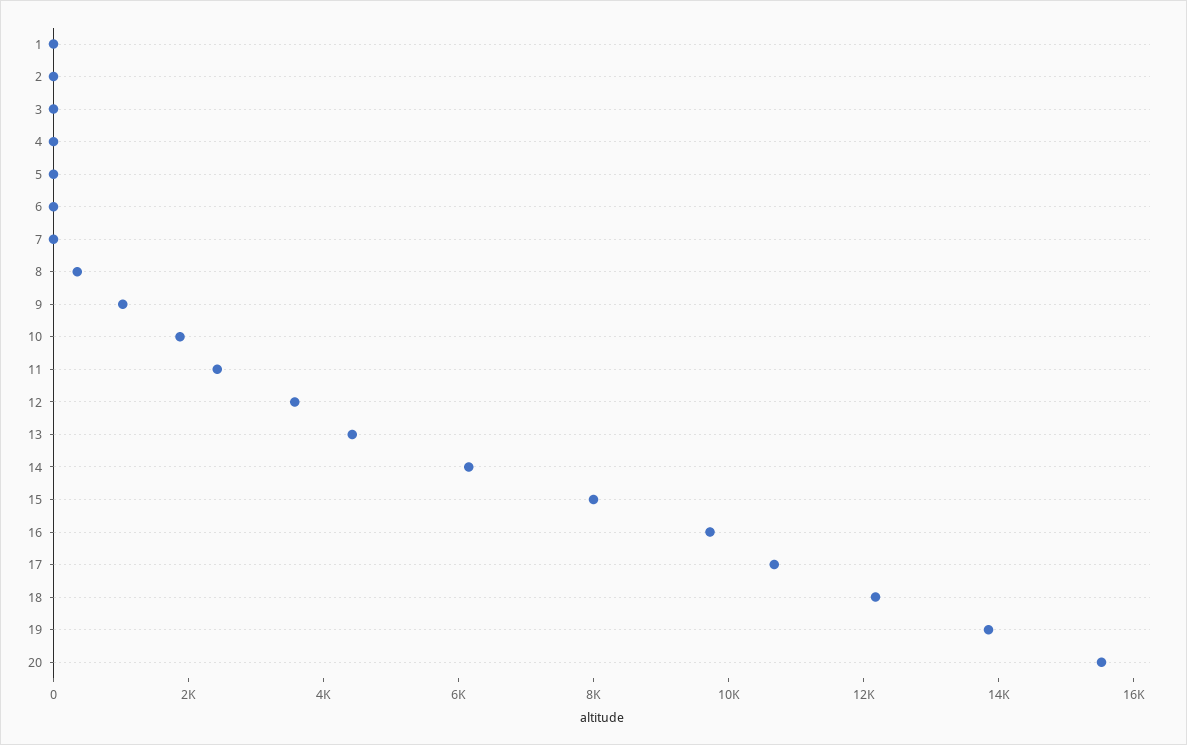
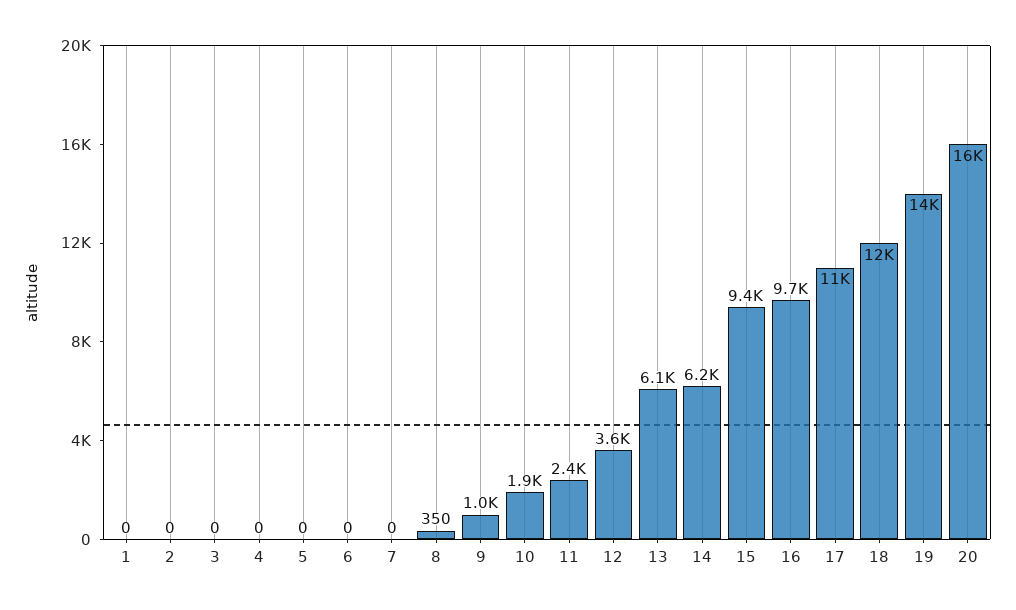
13: 4500 -> 6100
15: 8000 -> 9400

